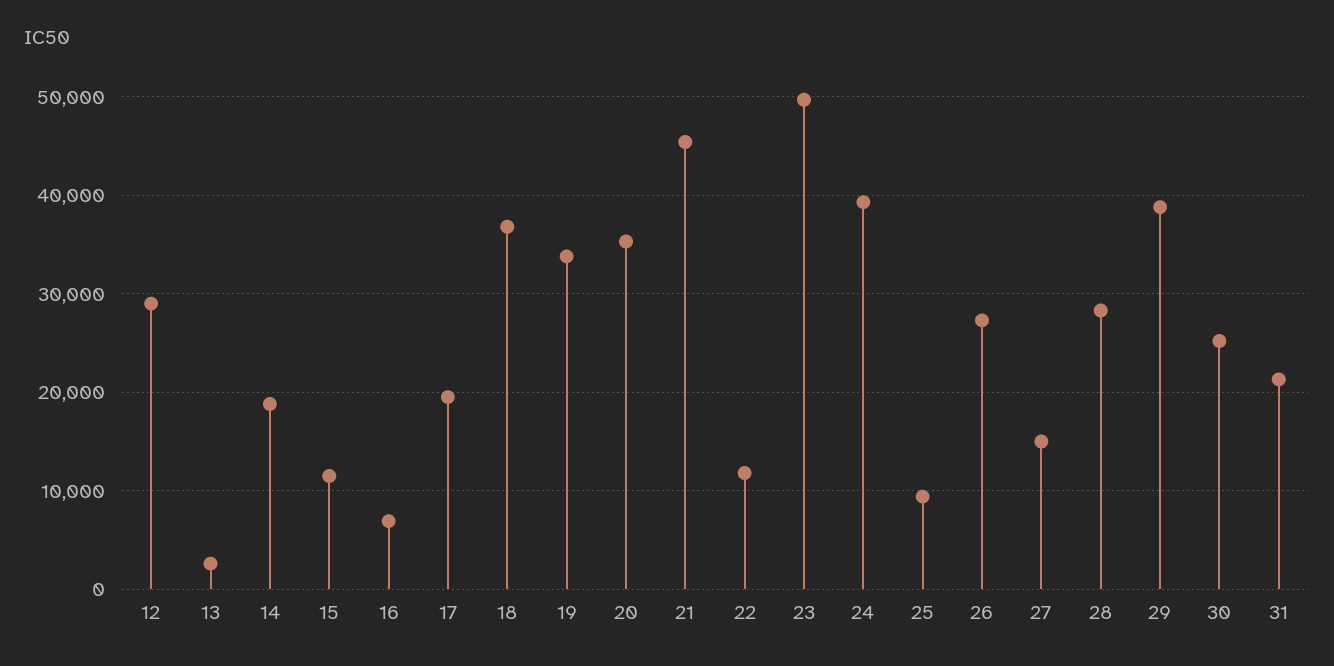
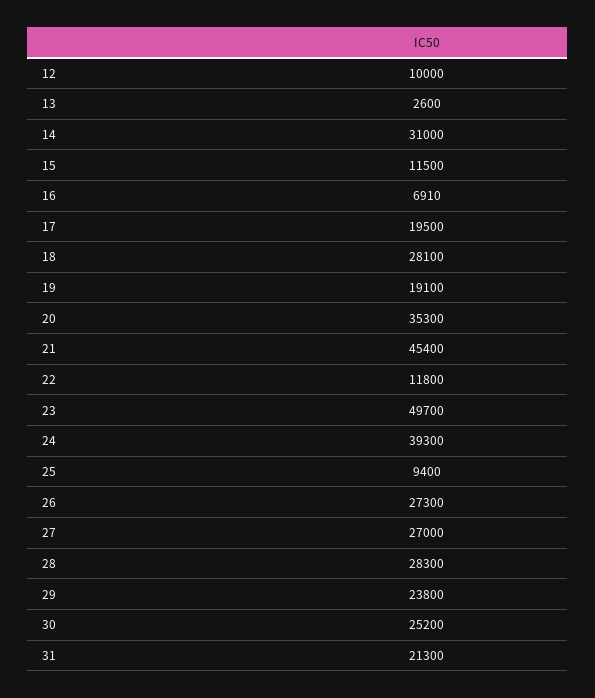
12: 29000 -> 10000
14: 19000 -> 31000
18: 37000 -> 28100
19: 34000 -> 19100
27: 15000 -> 27000
29: 39000 -> 23800

